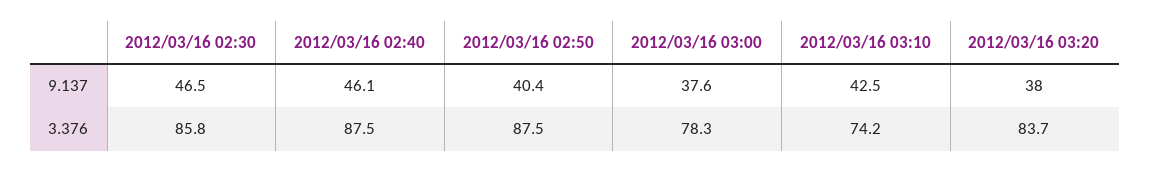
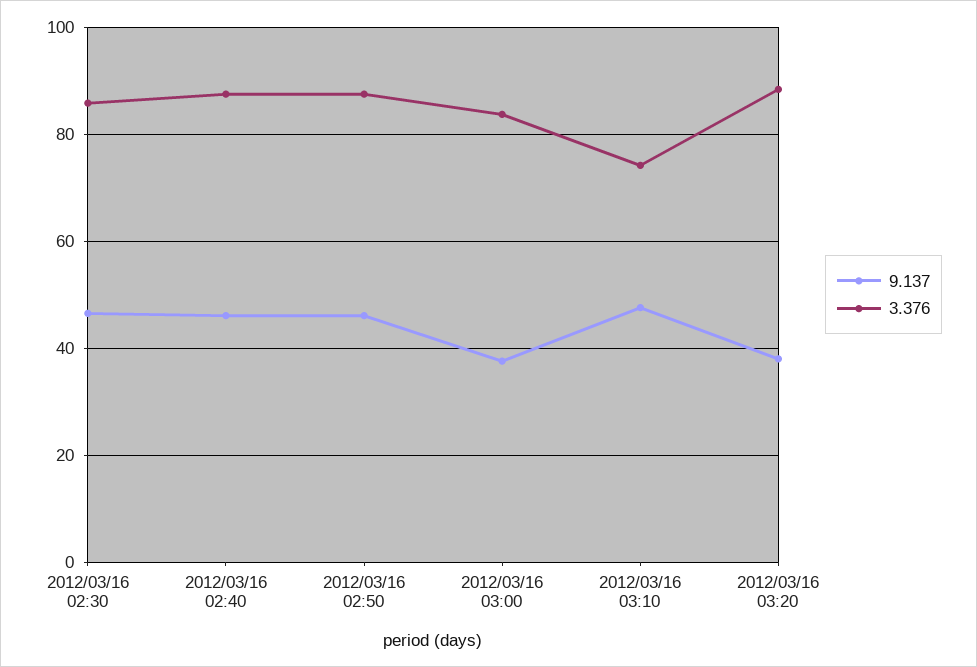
9.137, 2012/03/16 02:50: 40.4 -> 46
9.137, 2012/03/16 03:10: 42.5 -> 48
3.376, 2012/03/16 03:00: 78.3 -> 84
3.376, 2012/03/16 03:20: 83.7 -> 88

